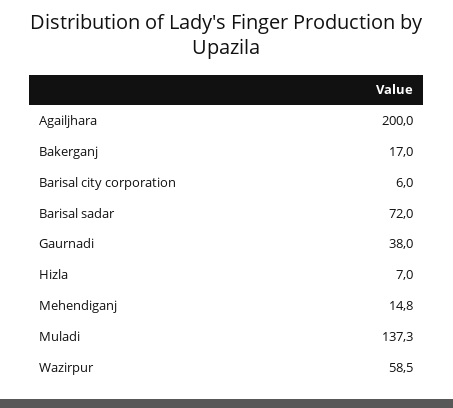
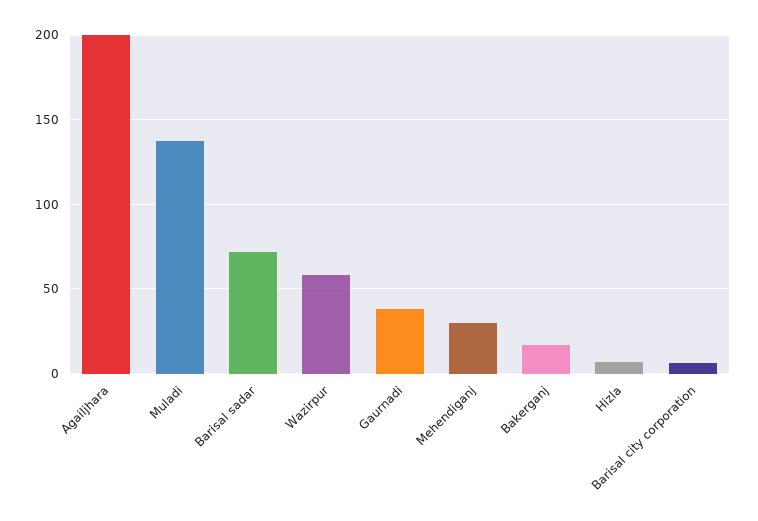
Mehendiganj: 14.8 -> 30

